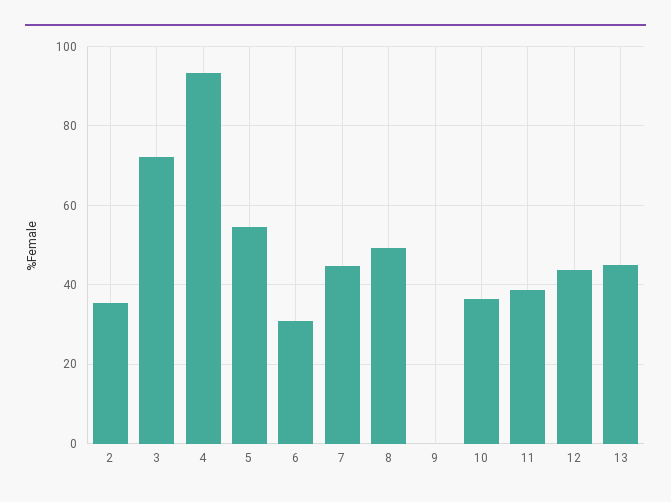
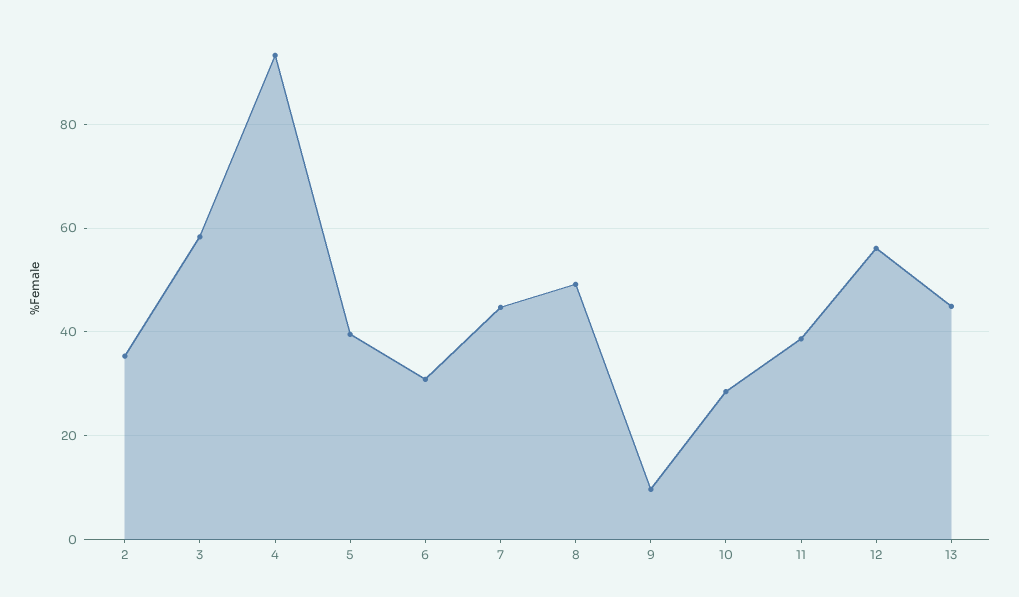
3: 72 -> 58
5: 54 -> 40
9: 0 -> 10
10: 36 -> 28
12: 44 -> 56

